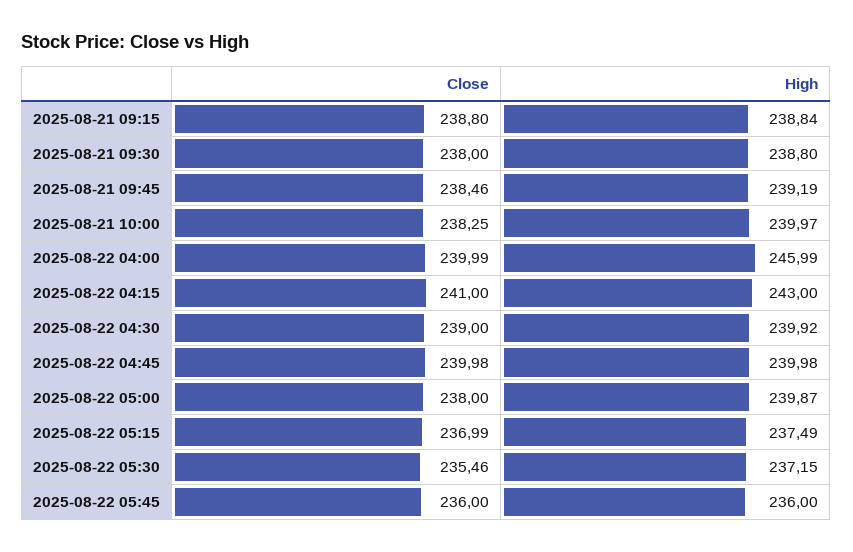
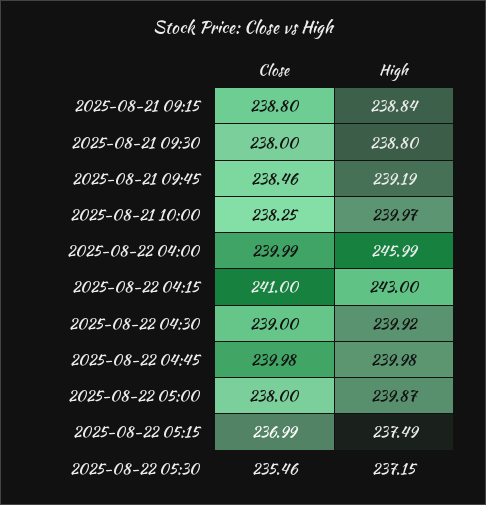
Close, 2025-08-22 05:45: 236 -> none
High, 2025-08-22 05:45: 236 -> none

